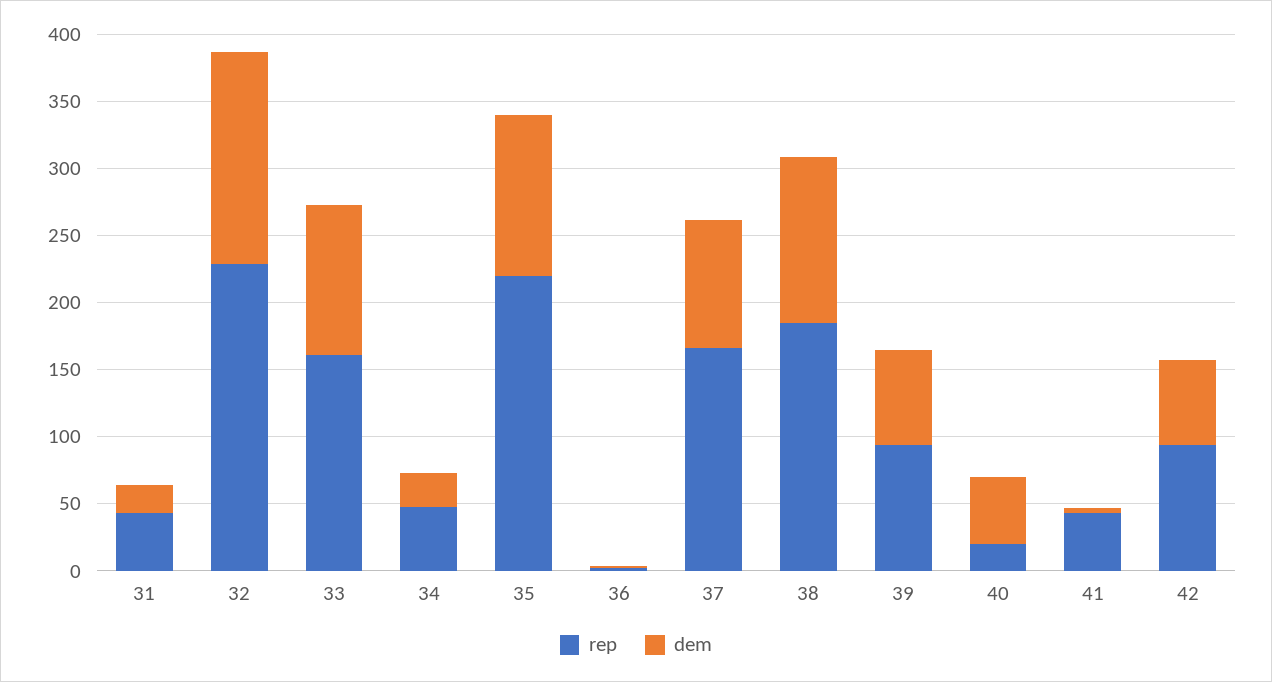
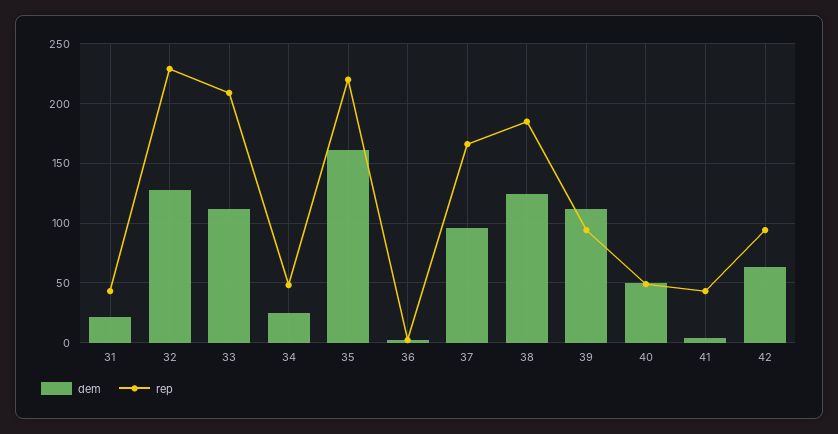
dem, 32: 160 -> 130
rep, 33: 160 -> 210
dem, 35: 120 -> 160
dem, 39: 70 -> 110
rep, 40: 20 -> 50

